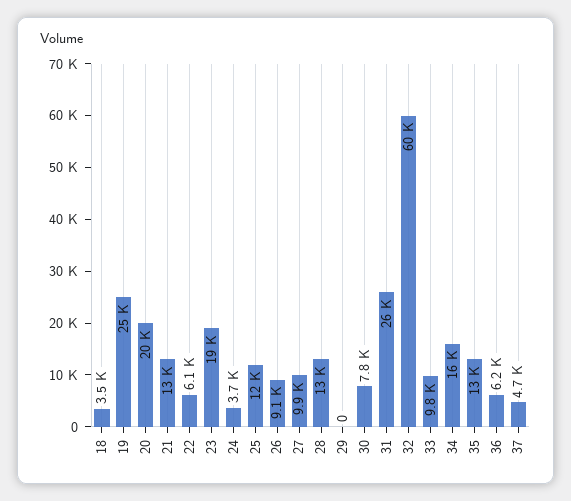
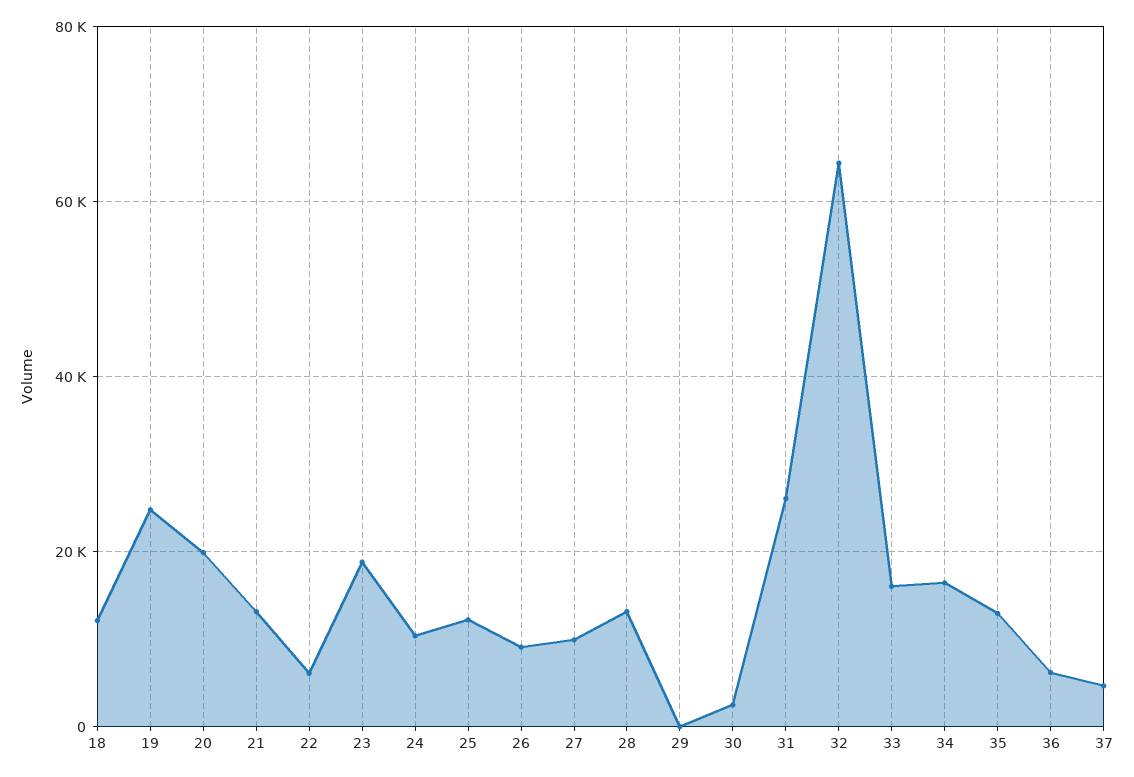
18: 3500 -> 12000
24: 3700 -> 10000
30: 7800 -> 2000
32: 60000 -> 64000
33: 9800 -> 16000

